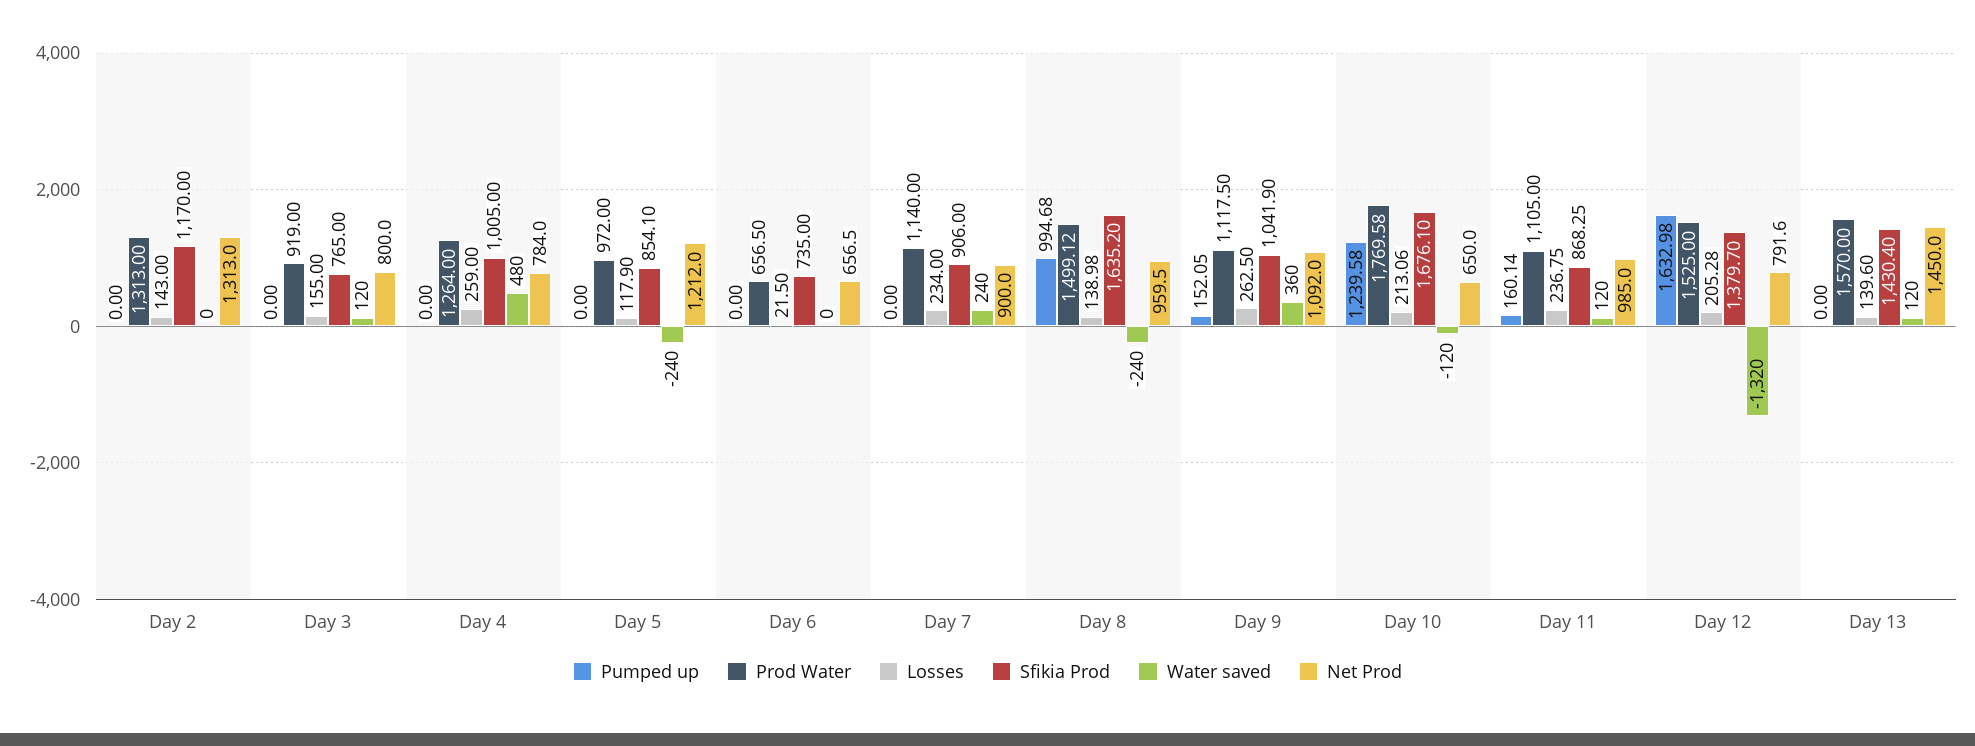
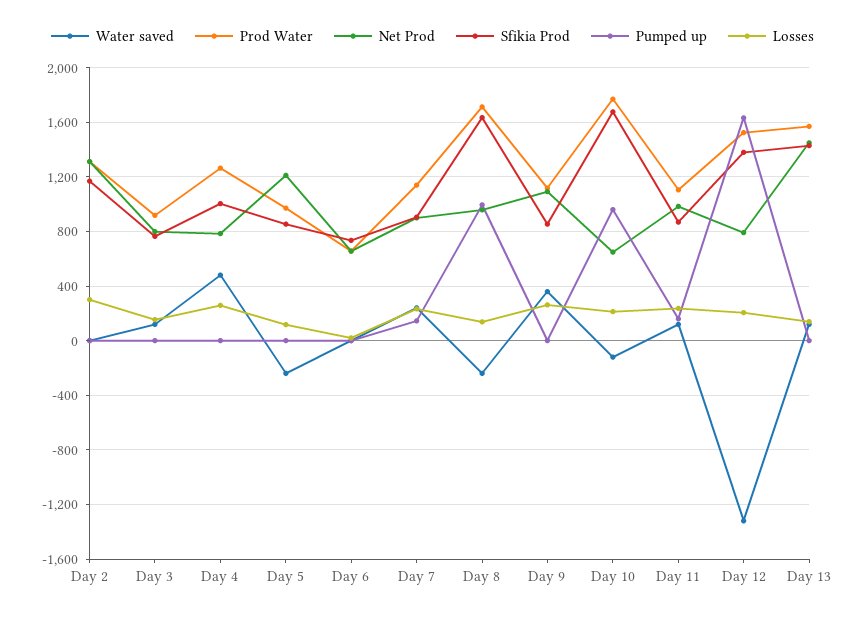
Losses, Day 2: 143 -> 300
Pumped up, Day 7: 0 -> 150
Prod Water, Day 8: 1499.12 -> 1700
Pumped up, Day 9: 152.05 -> 0
Sfikia Prod, Day 9: 1041.9 -> 850
Pumped up, Day 10: 1239.58 -> 950

